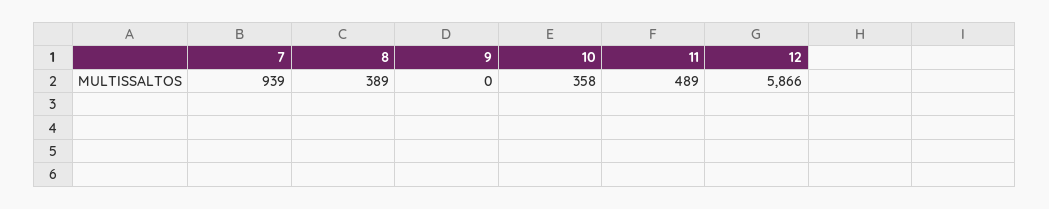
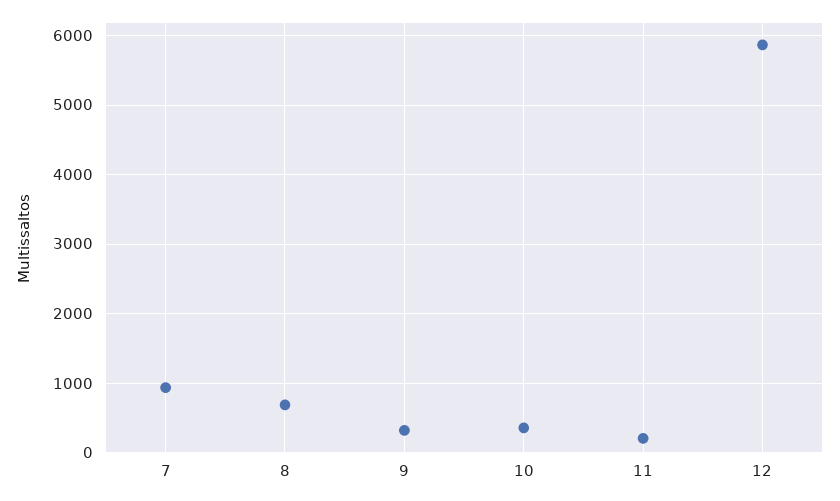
8: 389 -> 700
9: 0 -> 300
11: 489 -> 200

